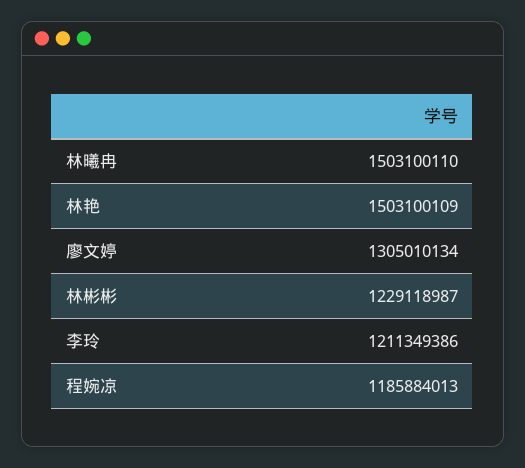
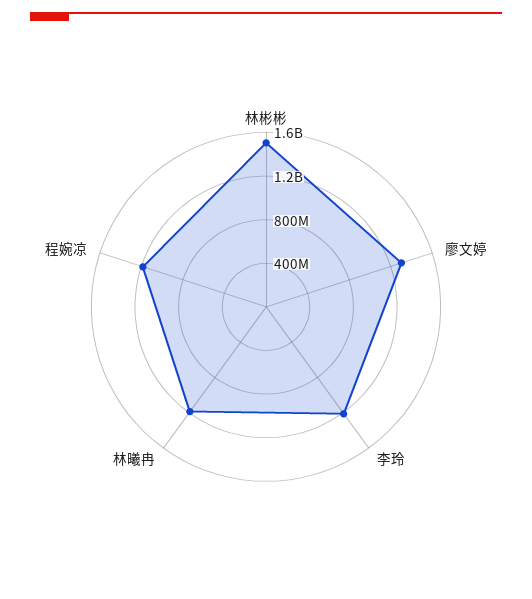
林曦冉: 1503100110 -> 1200000000
林艳: 1503100109 -> none
林彬彬: 1229118987 -> 1500000000

